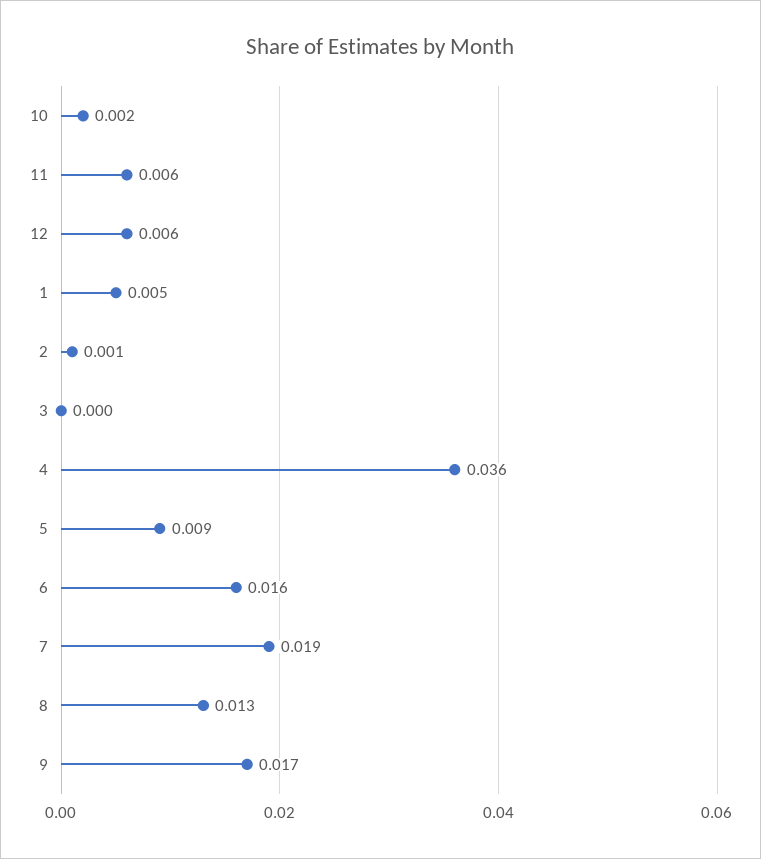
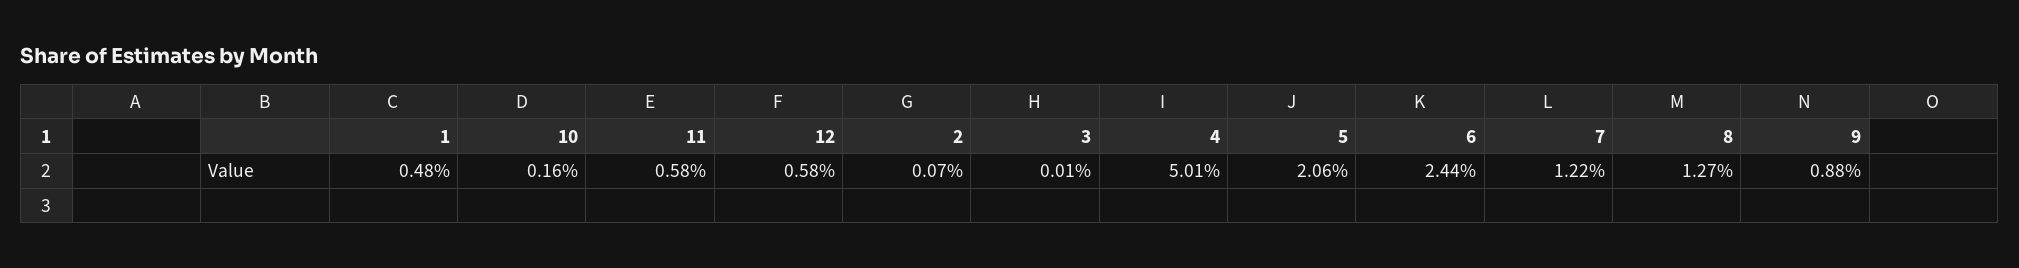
4: 0.036 -> 0.0501
5: 0.009 -> 0.0206
6: 0.016 -> 0.0244
7: 0.019 -> 0.0122
9: 0.017 -> 0.0088

